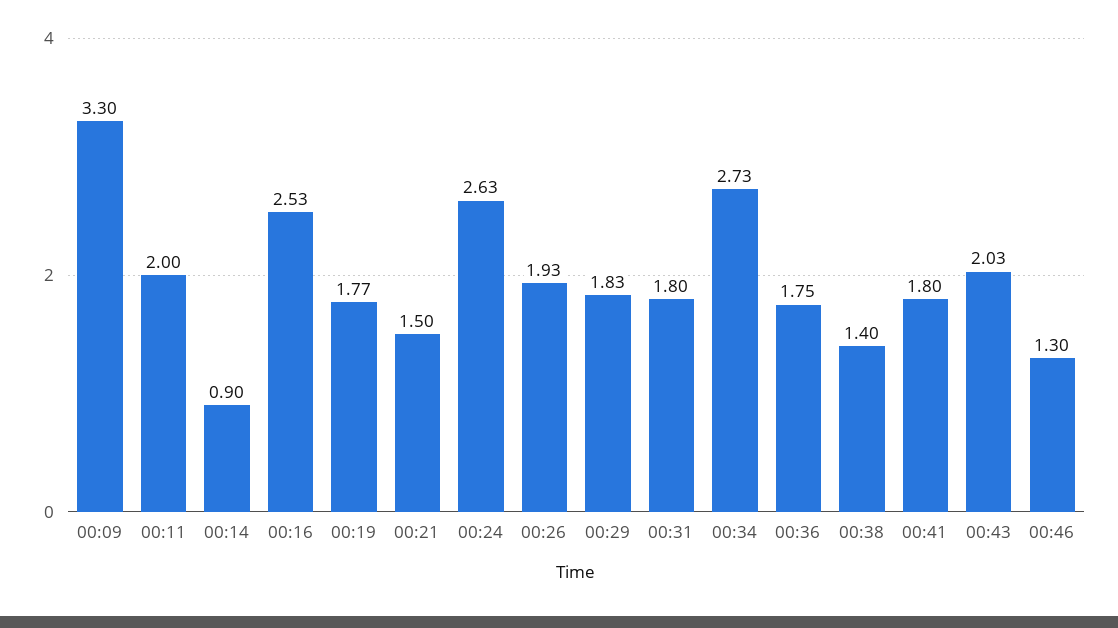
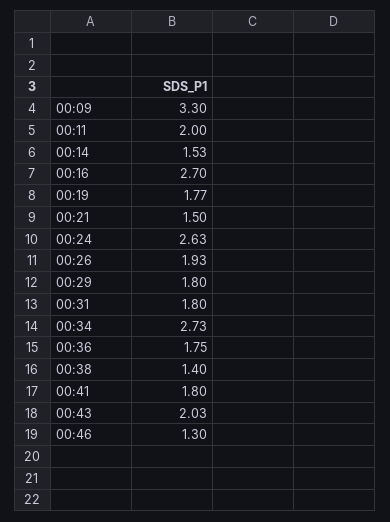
00:14: 0.9 -> 1.53
00:16: 2.53 -> 2.7
00:29: 1.83 -> 1.8

